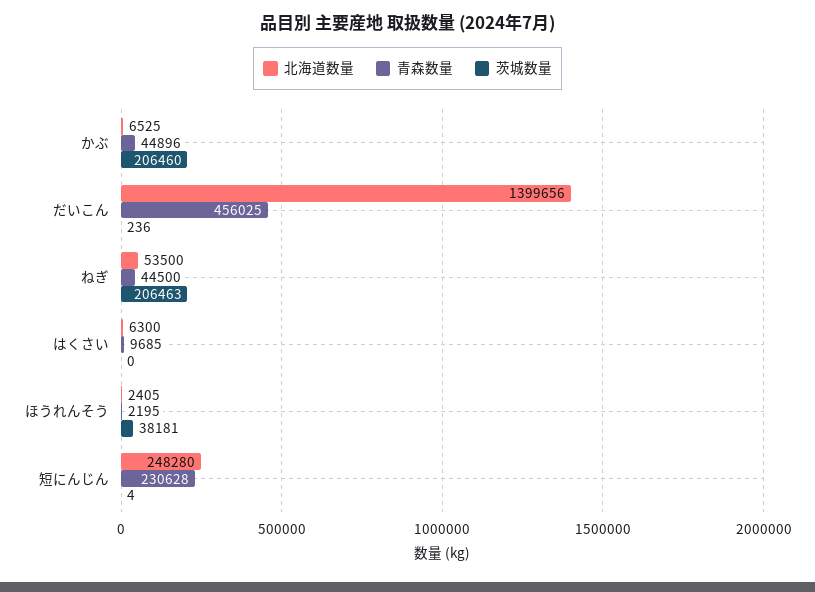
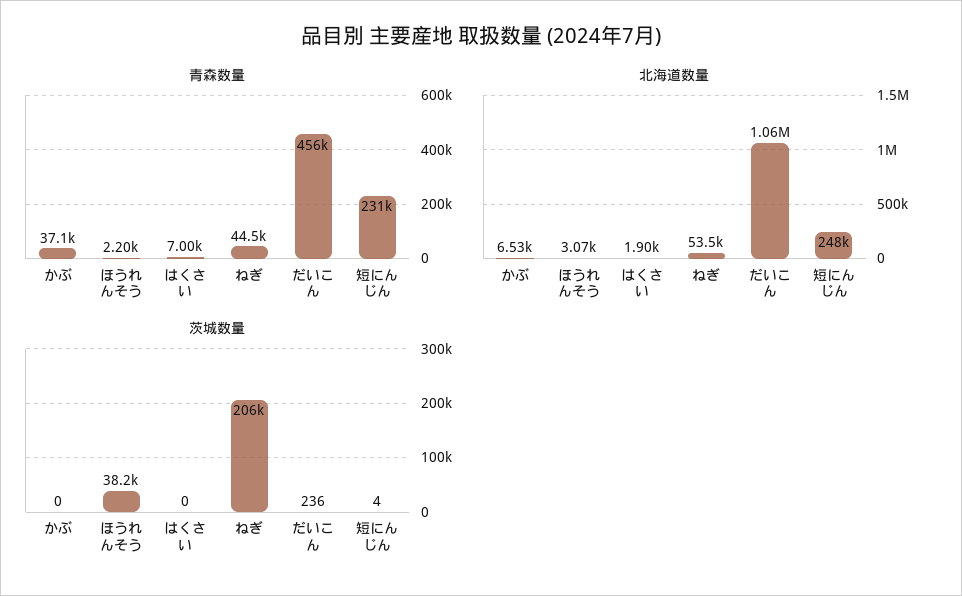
青森数量, かぶ: 44896 -> 37100
茨城数量, かぶ: 206460 -> 0
北海道数量, だいこん: 1399656 -> 1060000
北海道数量, はくさい: 6300 -> 1900
青森数量, はくさい: 9685 -> 7000
北海道数量, ほうれんそう: 2405 -> 3070

